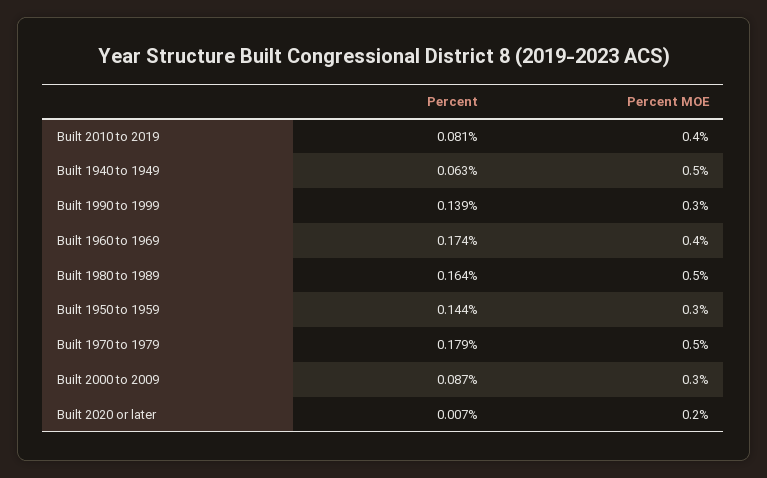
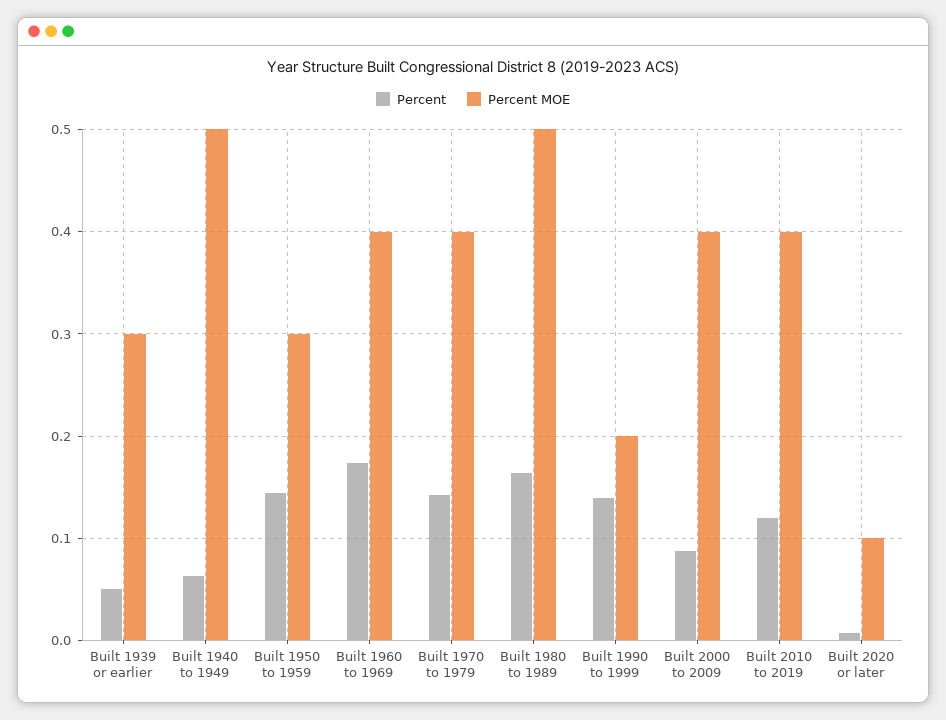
Percent, Built 2010 to 2019: 0.081 -> 0.12
Percent MOE, Built 1990 to 1999: 0.3 -> 0.2
Percent, Built 1970 to 1979: 0.179 -> 0.14
Percent MOE, Built 1970 to 1979: 0.5 -> 0.4
Percent MOE, Built 2000 to 2009: 0.3 -> 0.4
Percent MOE, Built 2020 or later: 0.2 -> 0.1
Percent, Built 1939 or earlier: none -> 0.05
Percent MOE, Built 1939 or earlier: none -> 0.3

